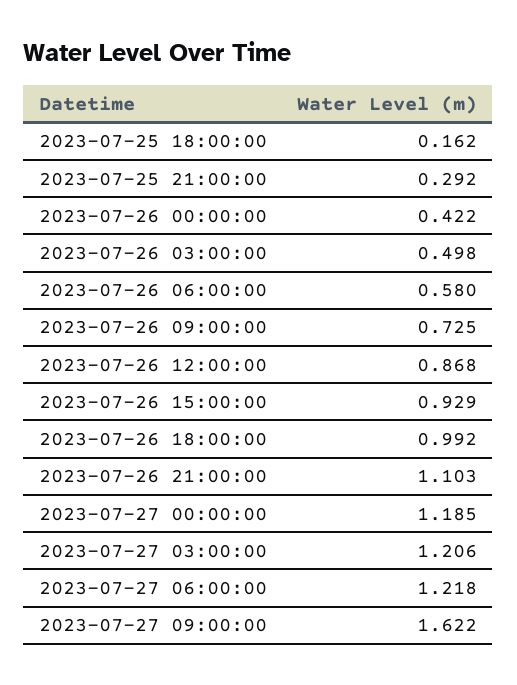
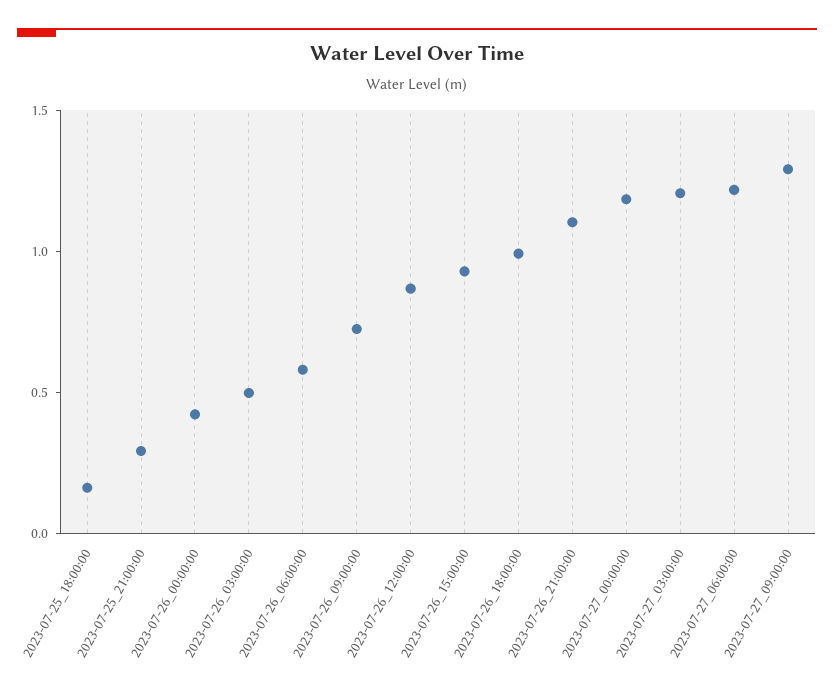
2023-07-27 09:00:00: 1.622 -> 1.3

